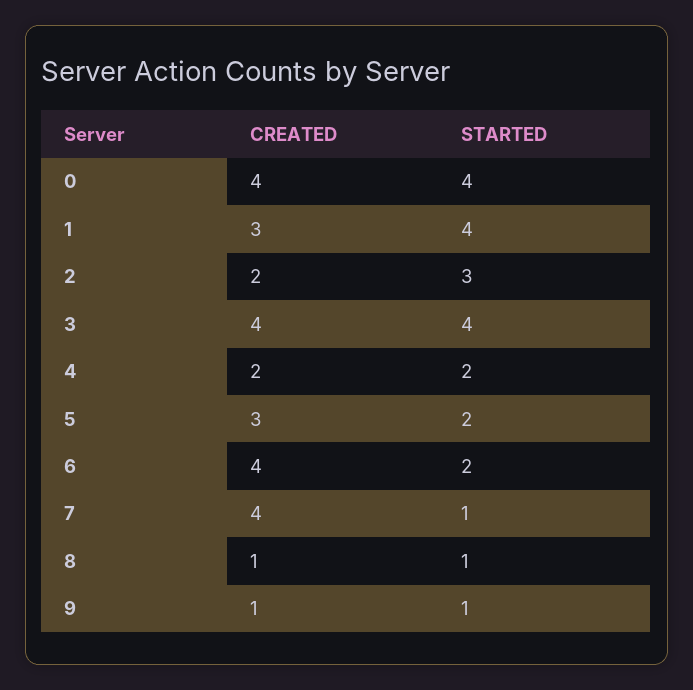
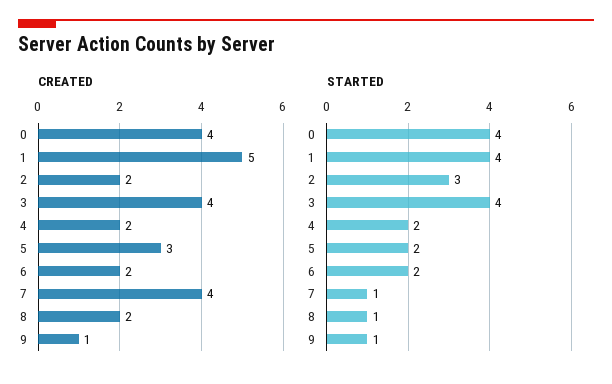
CREATED, 1: 3 -> 5
CREATED, 6: 4 -> 2
CREATED, 8: 1 -> 2

